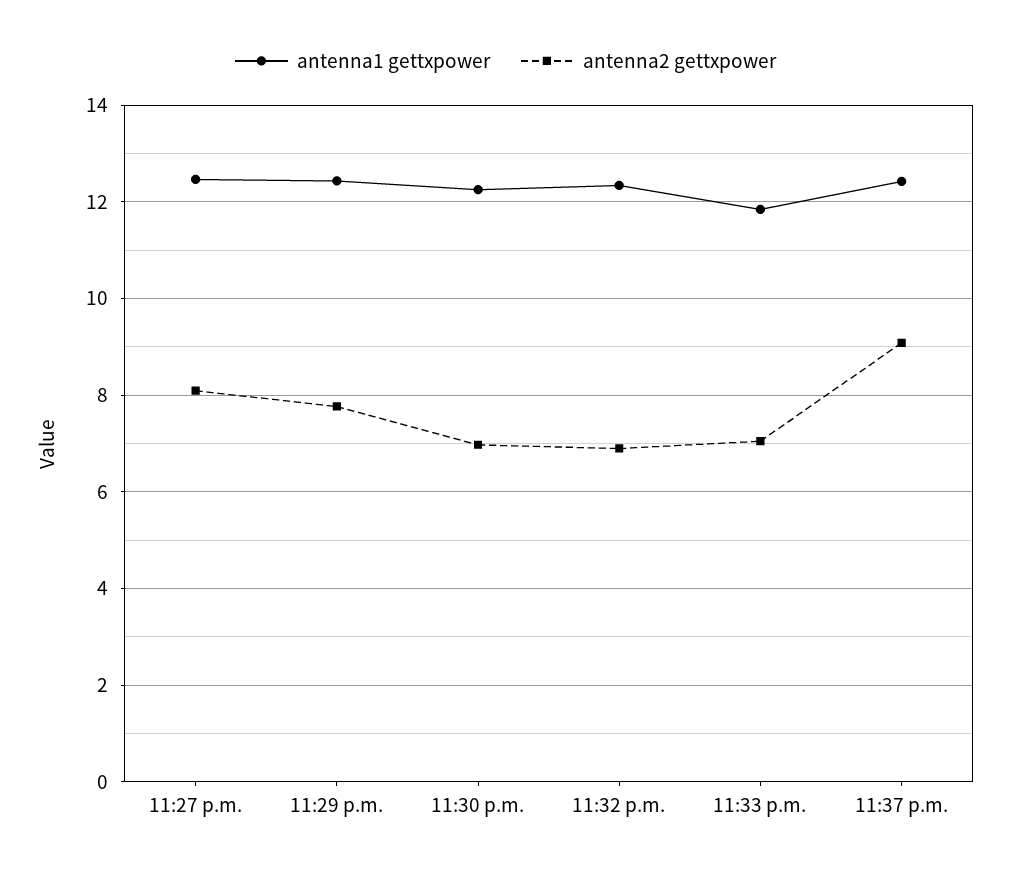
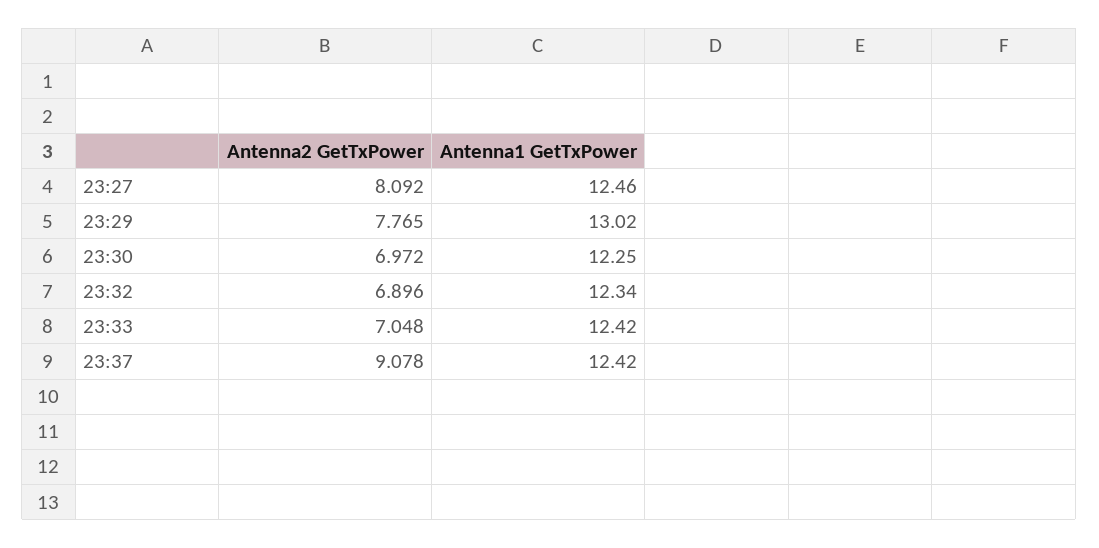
antenna1 gettxpower, 11:29 p.m.: 12.4 -> 13.02
antenna1 gettxpower, 11:33 p.m.: 11.8 -> 12.42

